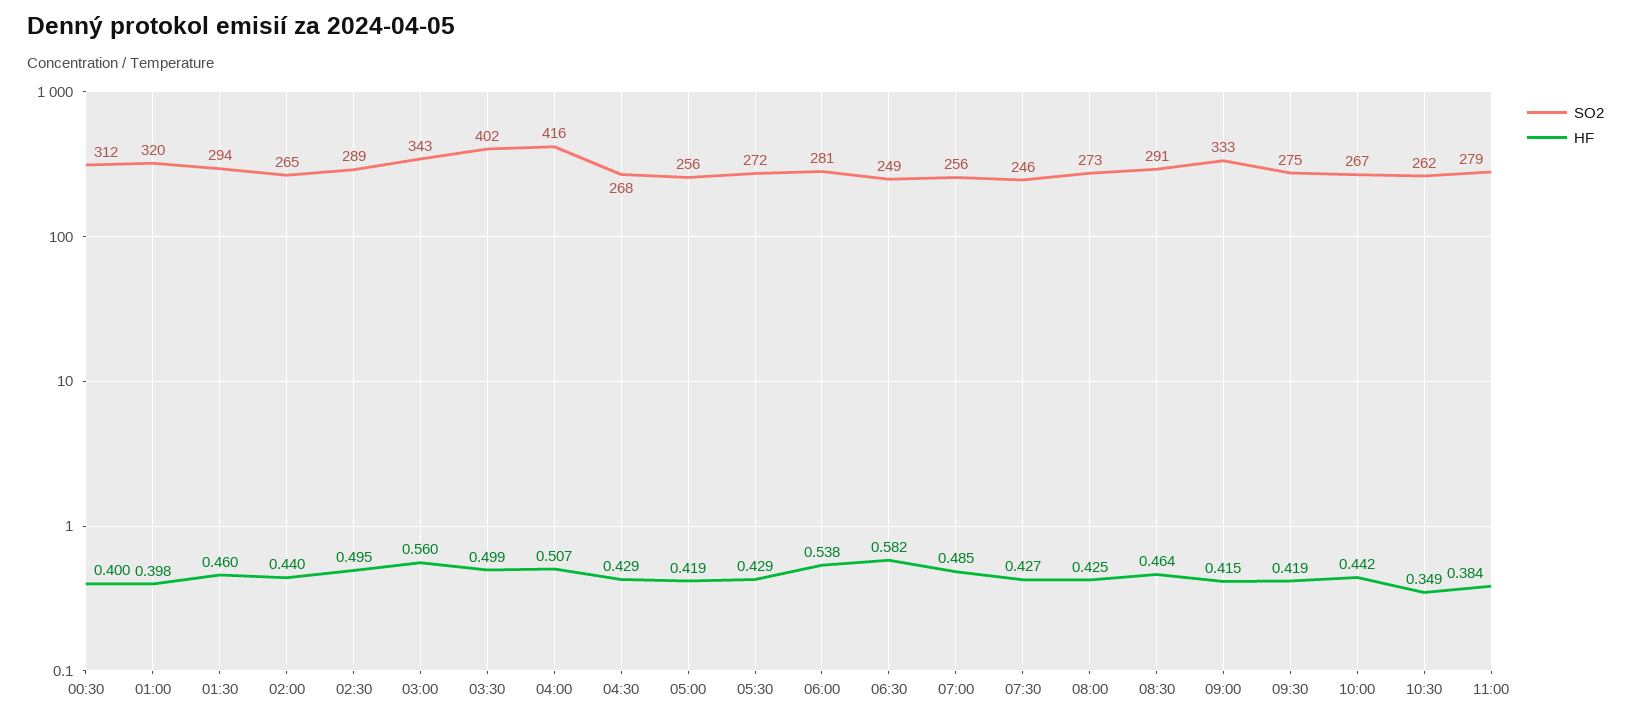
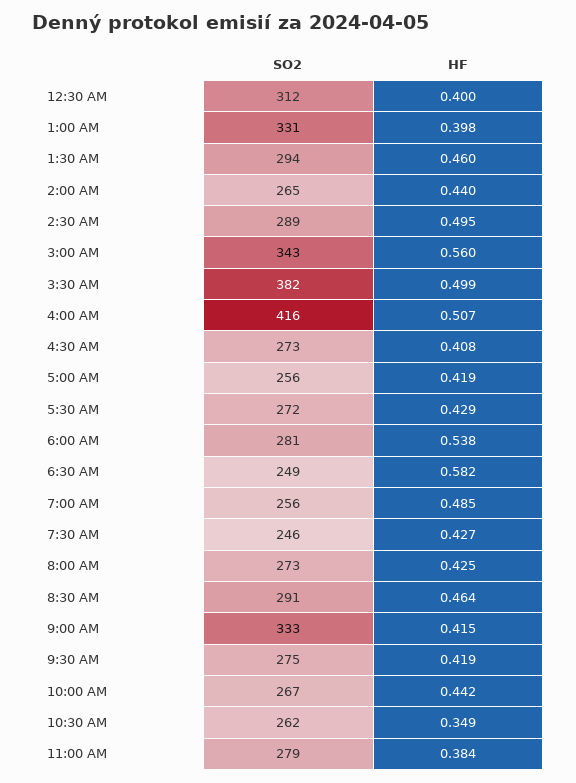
SO2, 01:00: 320 -> 331
SO2, 03:30: 402 -> 382
SO2, 04:30: 268 -> 273
HF, 04:30: 0.429 -> 0.408

